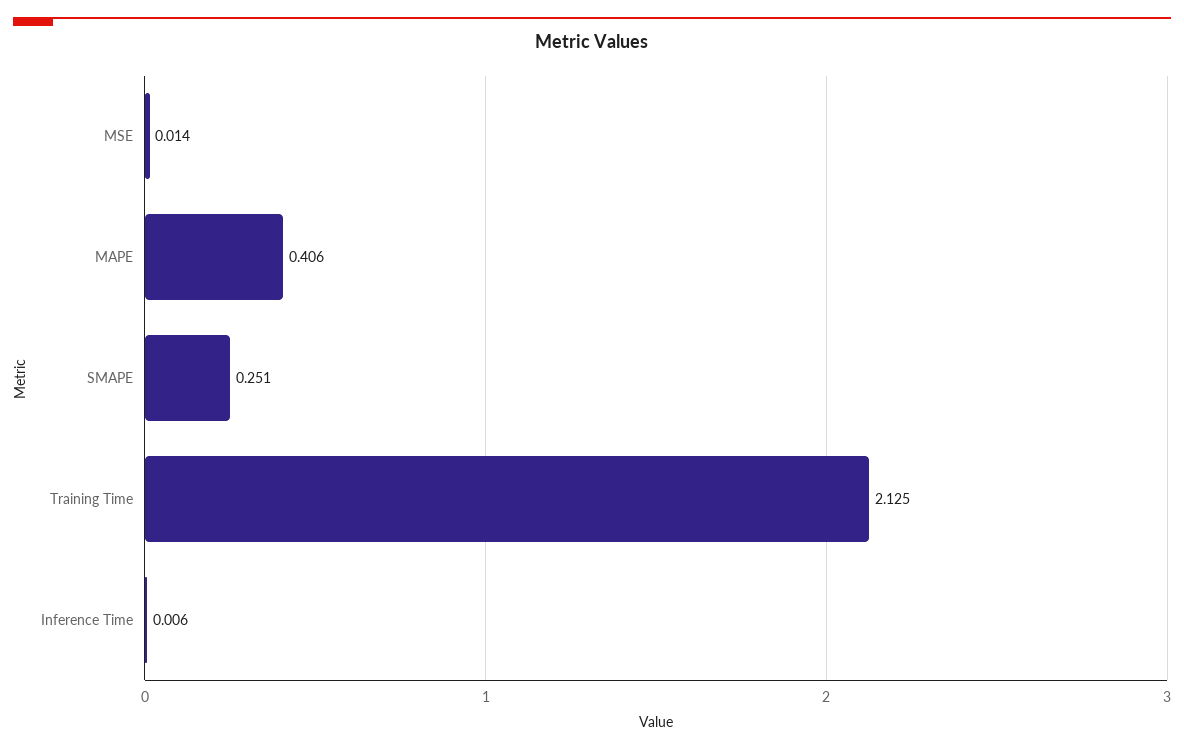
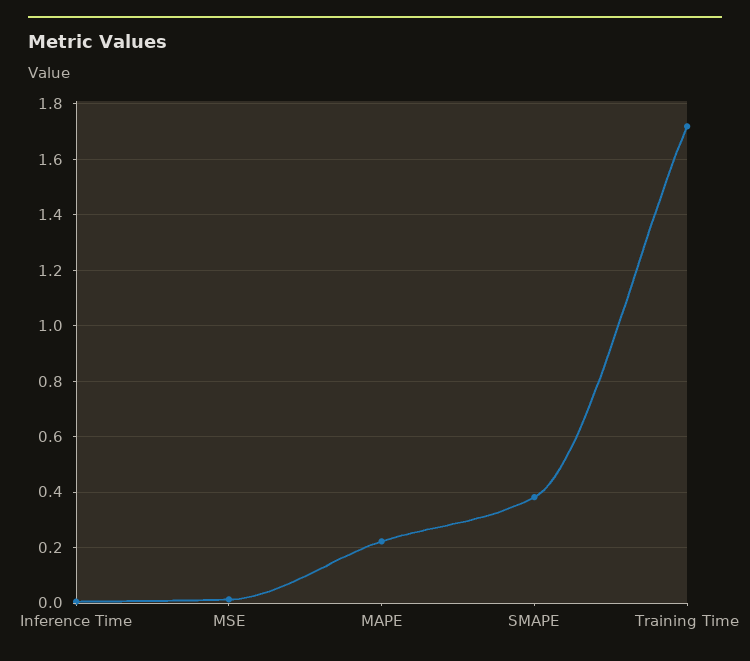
MAPE: 0.406 -> 0.225
SMAPE: 0.251 -> 0.375
Training Time: 2.125 -> 1.725

